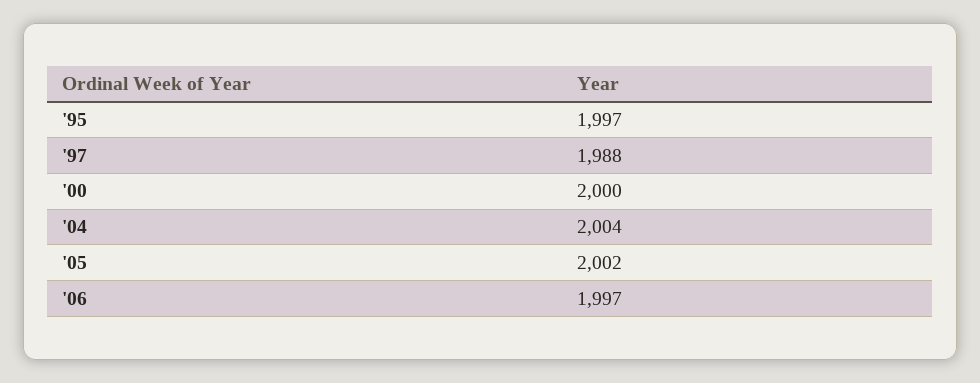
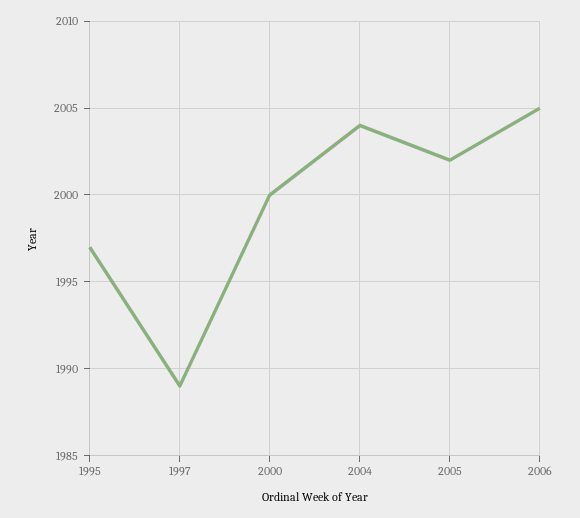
'97: 1988 -> 1989
'06: 1997 -> 2005

